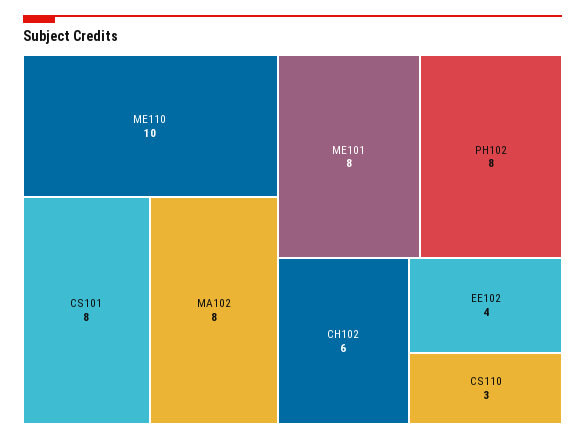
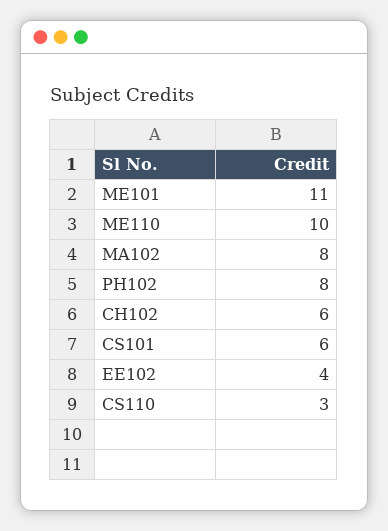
CS101: 8 -> 6
ME101: 8 -> 11

